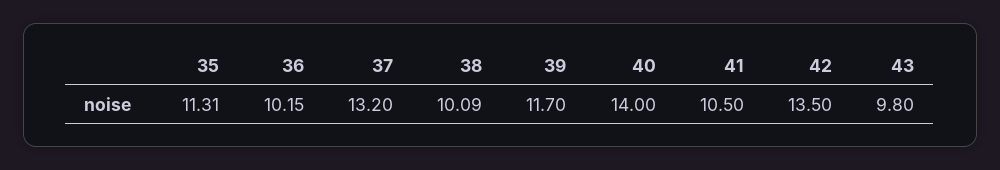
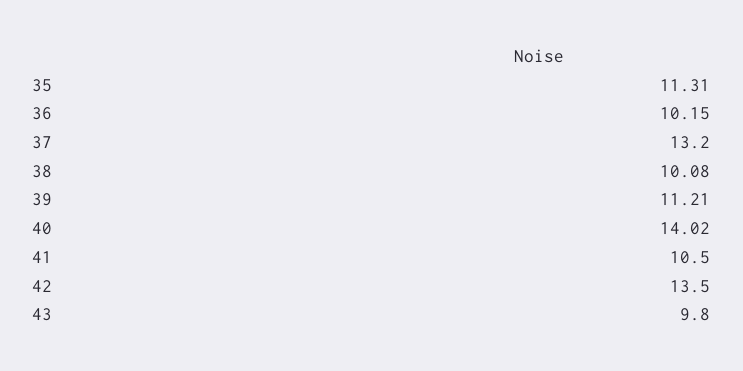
38: 10.09 -> 10.08
39: 11.7 -> 11.21
40: 14 -> 14.02

